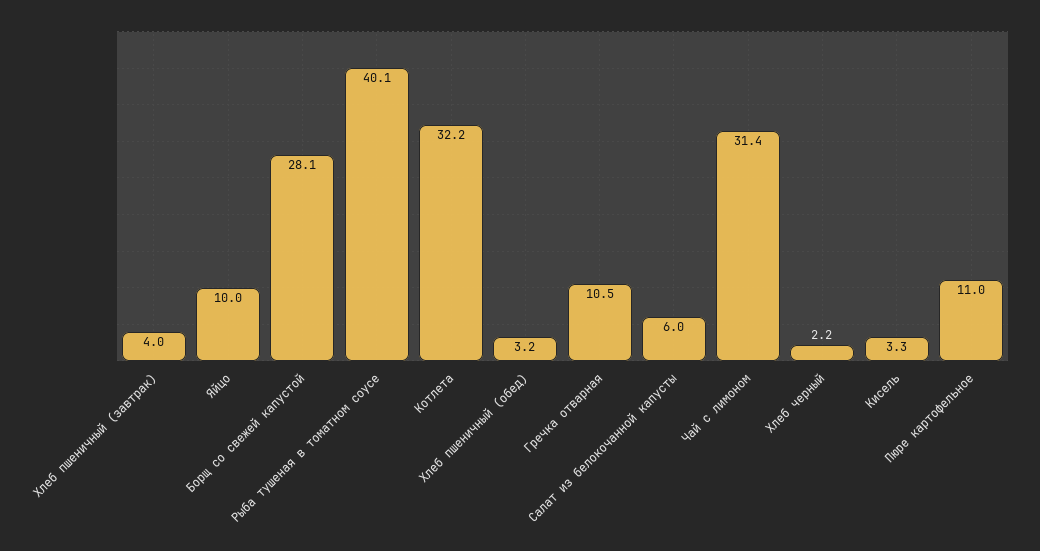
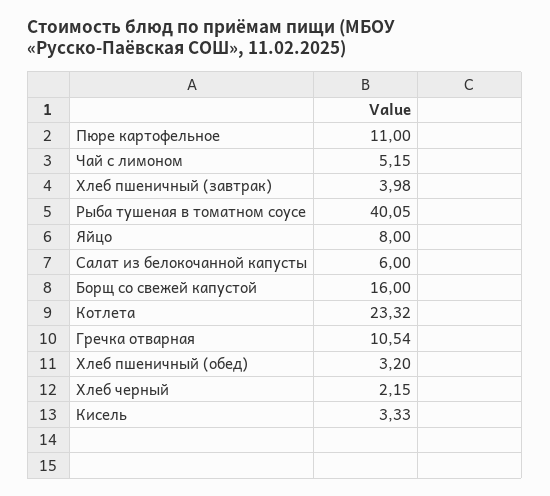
Яйцо: 10 -> 8
Борщ со свежей капустой: 28.1 -> 16
Котлета: 32.2 -> 23.32
Чай с лимоном: 31.4 -> 5.15

